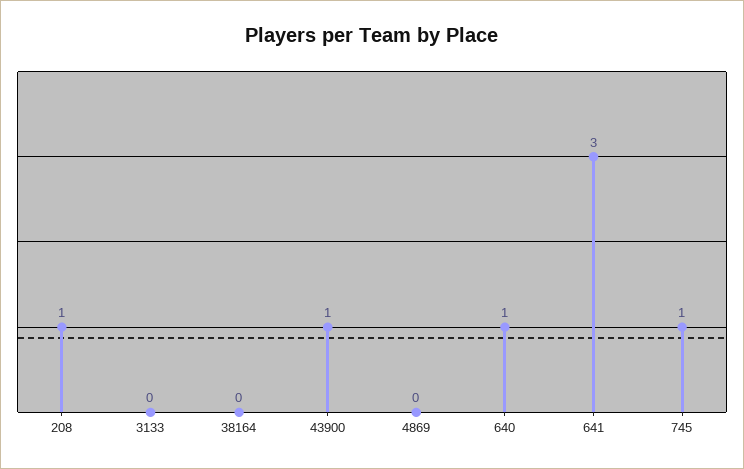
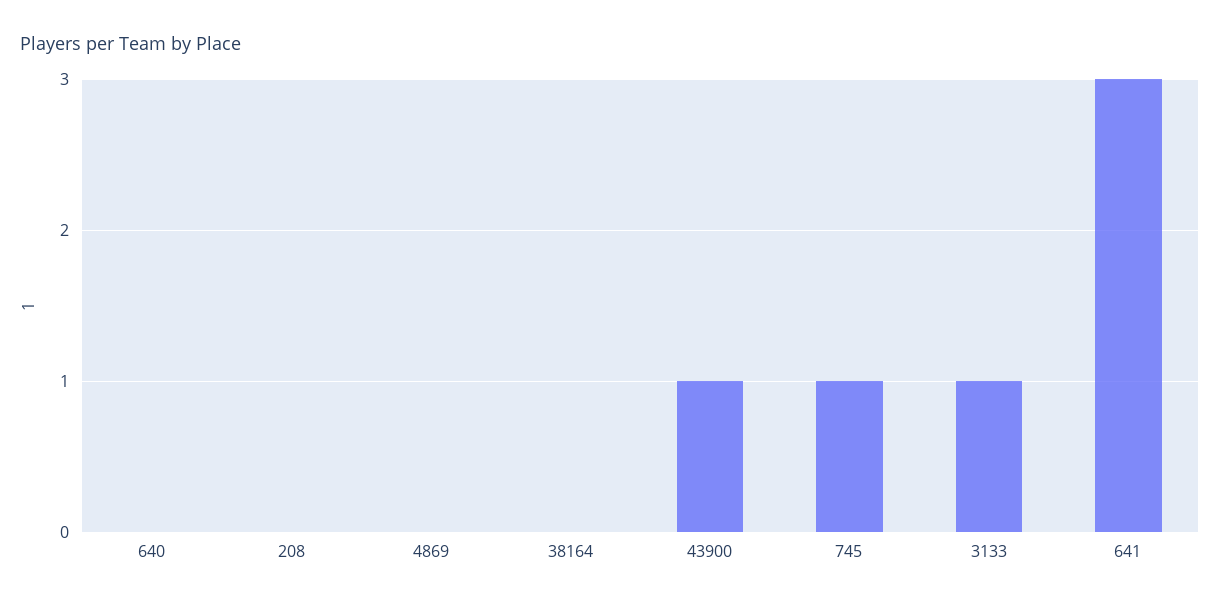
208: 1 -> 0
3133: 0 -> 1
640: 1 -> 0

